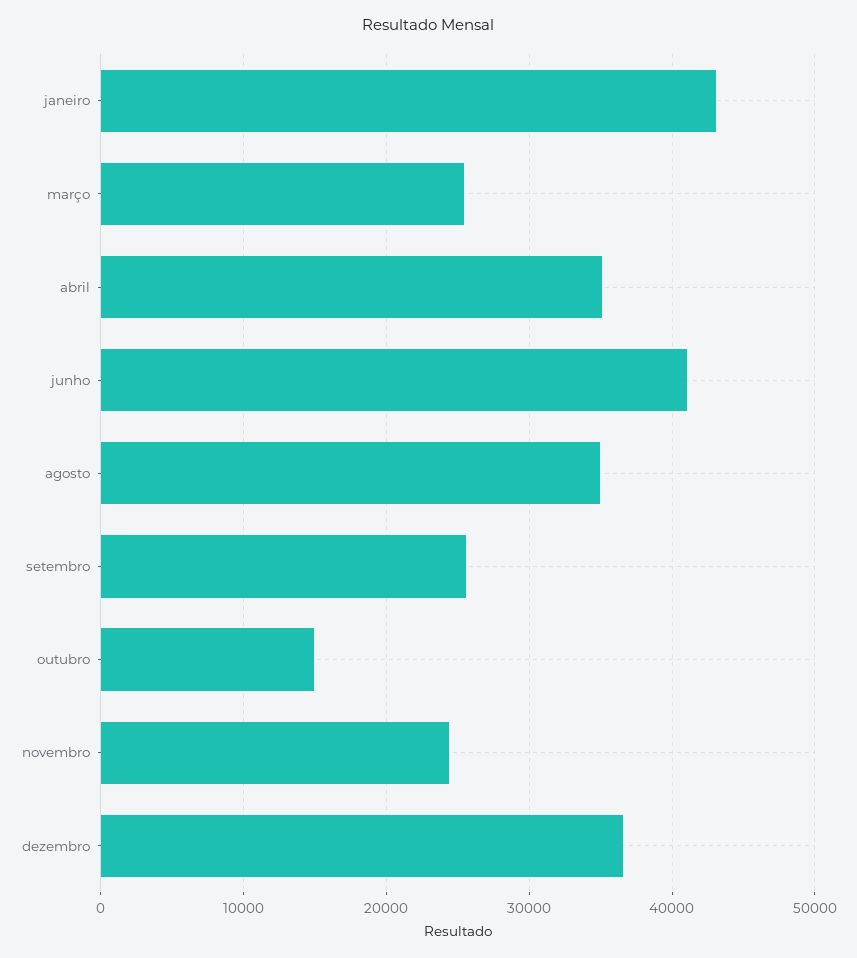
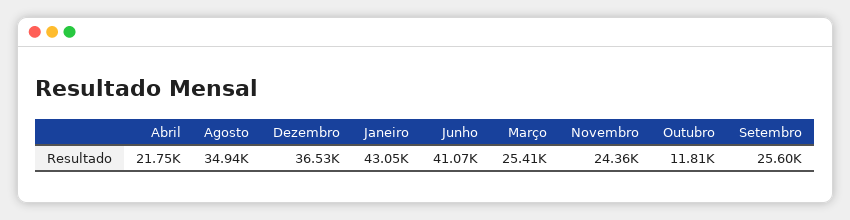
abril: 35000 -> 21750
outubro: 15000 -> 11810

